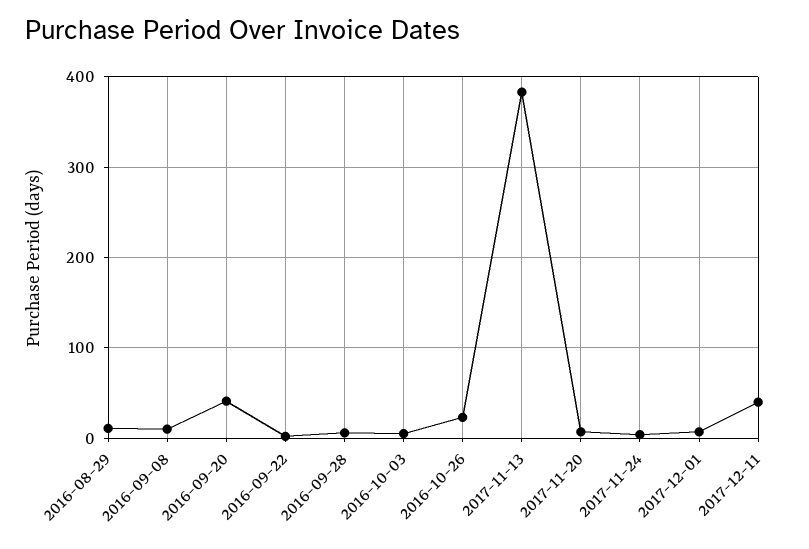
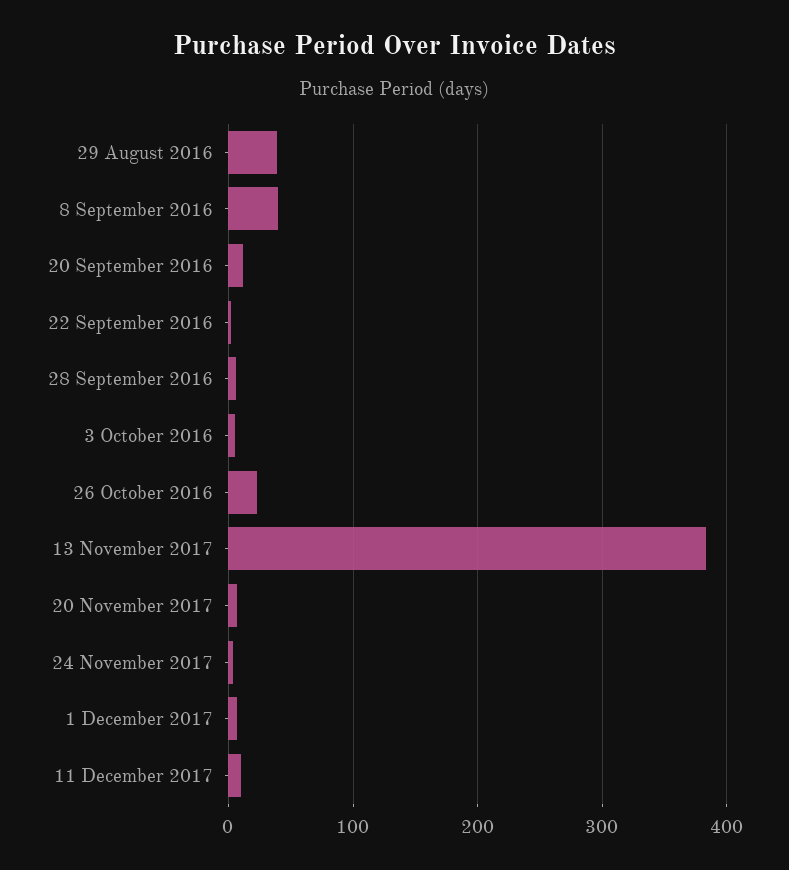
2016-08-29: 10 -> 40
2016-09-08: 10 -> 40
2016-09-20: 40 -> 10
2017-12-11: 40 -> 10

